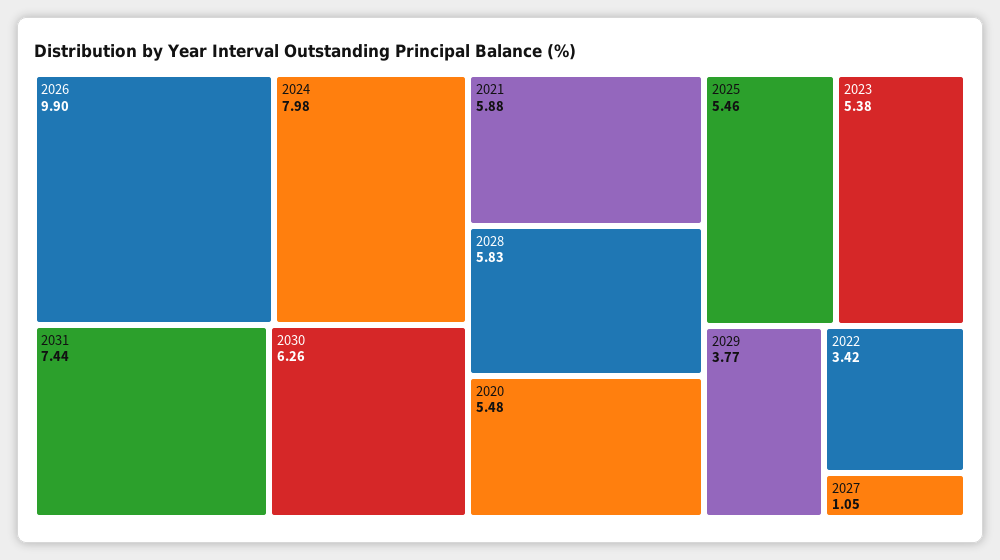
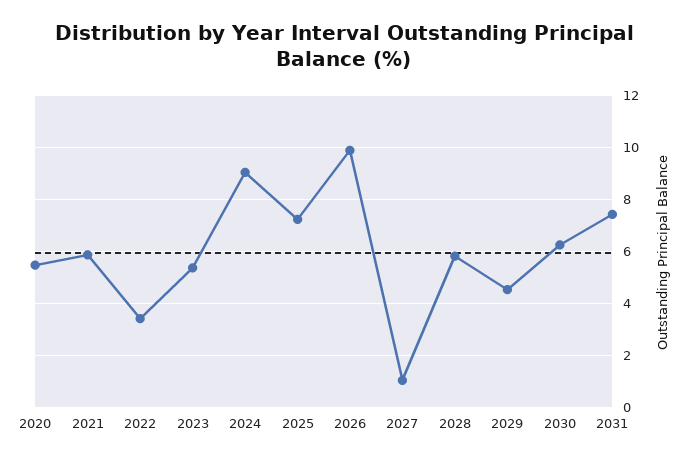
2024: 7.98 -> 9
2025: 5.46 -> 7.25
2029: 3.77 -> 4.5

